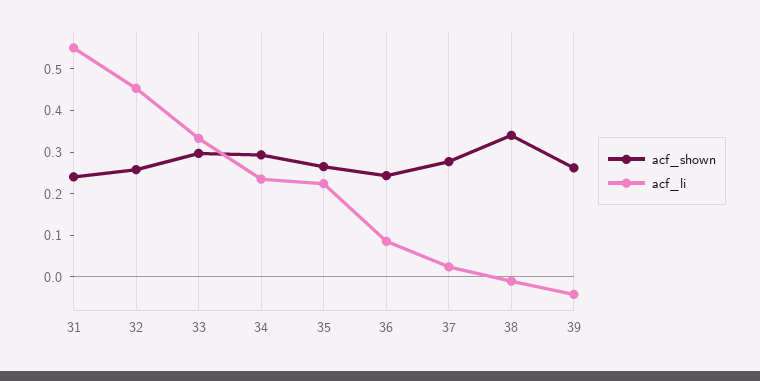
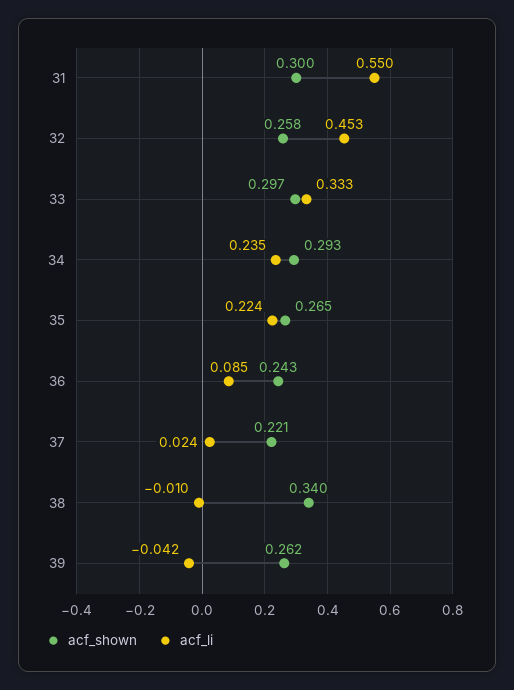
acf_shown, 31: 0.24 -> 0.3
acf_shown, 37: 0.28 -> 0.221

